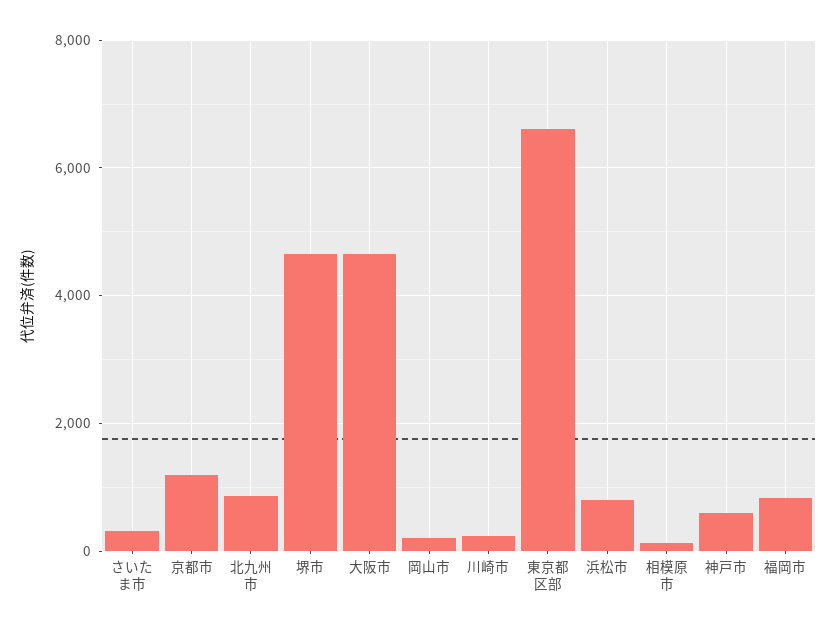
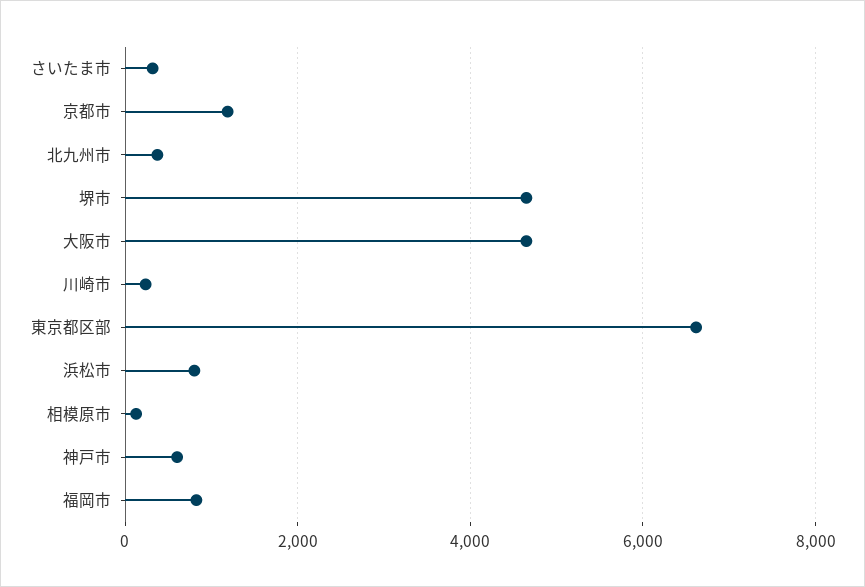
北九州市: 800 -> 400
岡山市: 200 -> none

